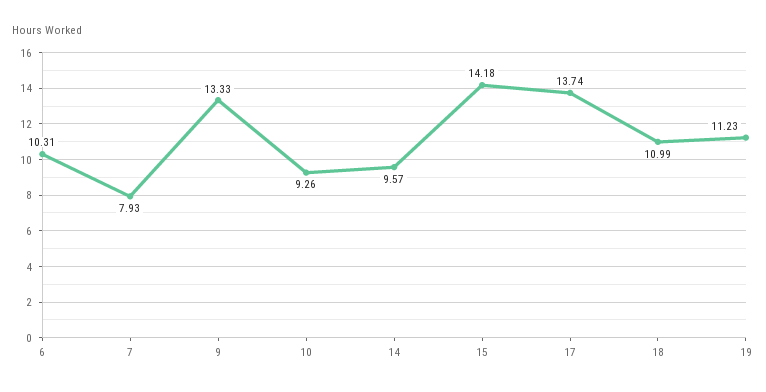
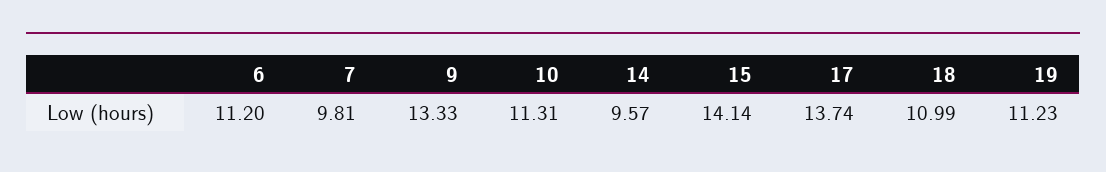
6: 10.31 -> 11.2
7: 7.93 -> 9.81
10: 9.26 -> 11.31
15: 14.18 -> 14.14

